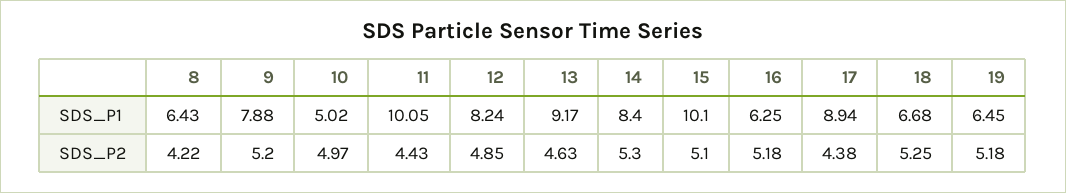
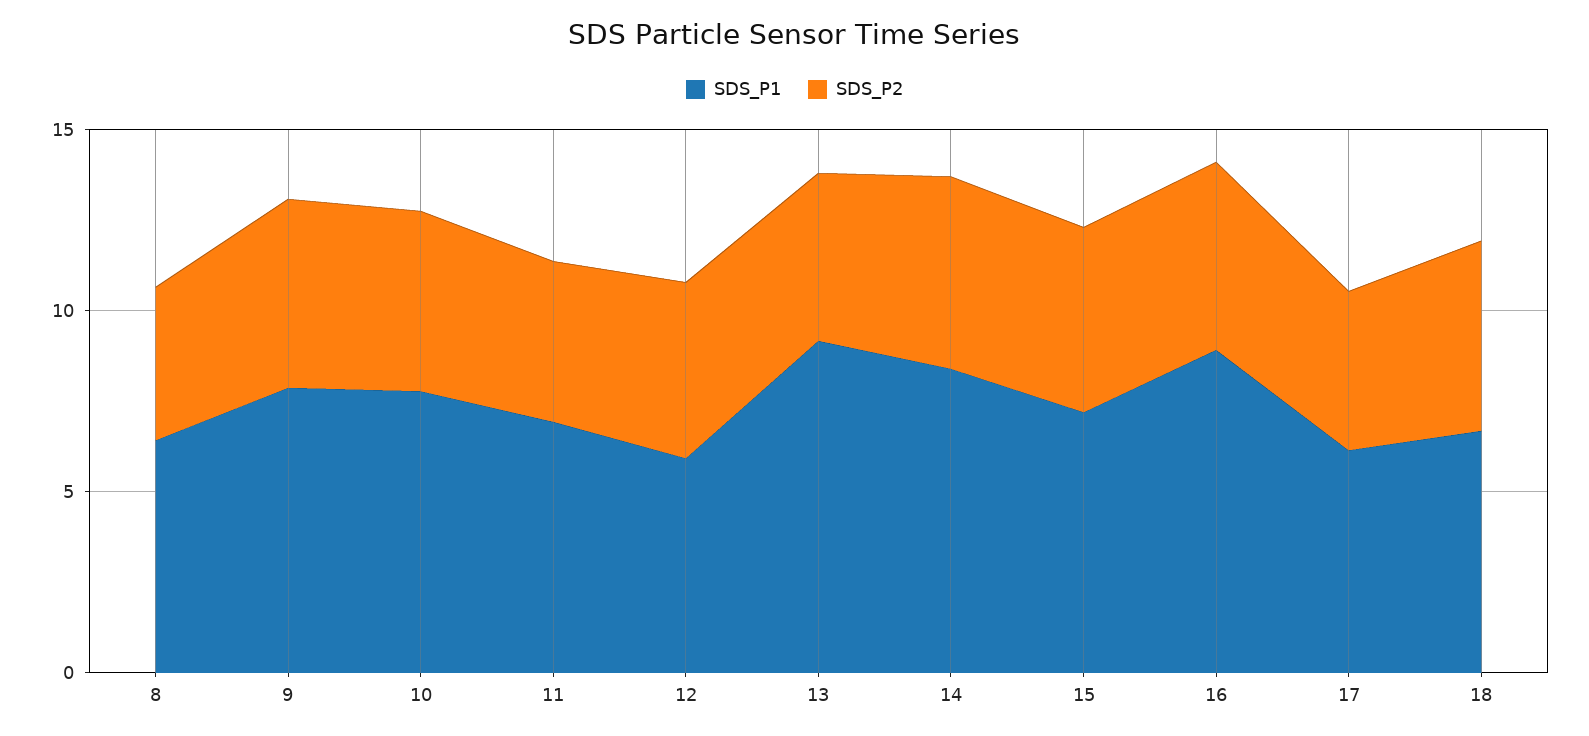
SDS_P1, 10: 5.02 -> 8
SDS_P1, 11: 10.05 -> 7
SDS_P1, 12: 8.24 -> 6
SDS_P1, 15: 10.1 -> 7
SDS_P1, 16: 6.25 -> 9
SDS_P1, 17: 8.94 -> 6
SDS_P1, 19: 6.45 -> none
SDS_P2, 19: 5.18 -> none

